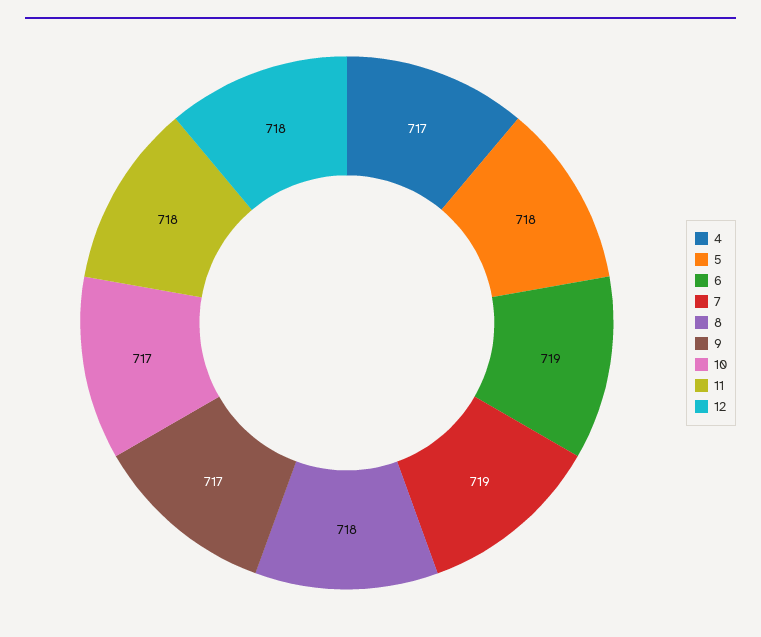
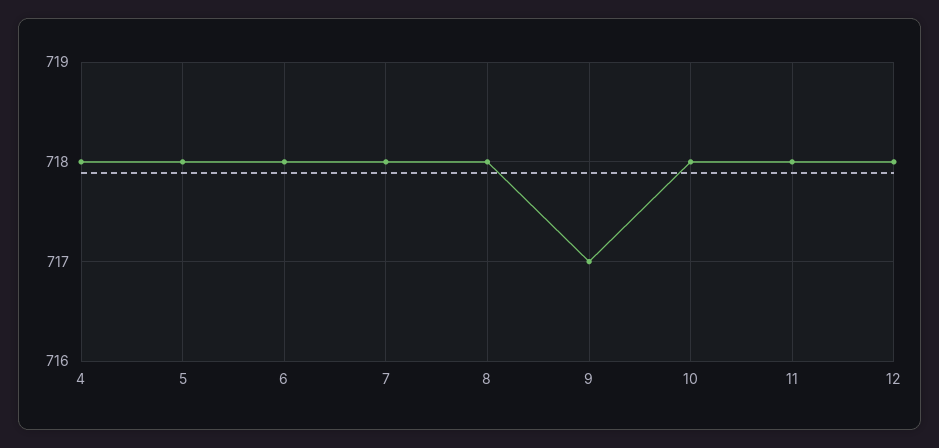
4: 717 -> 718
6: 719 -> 718
7: 719 -> 718
10: 717 -> 718

